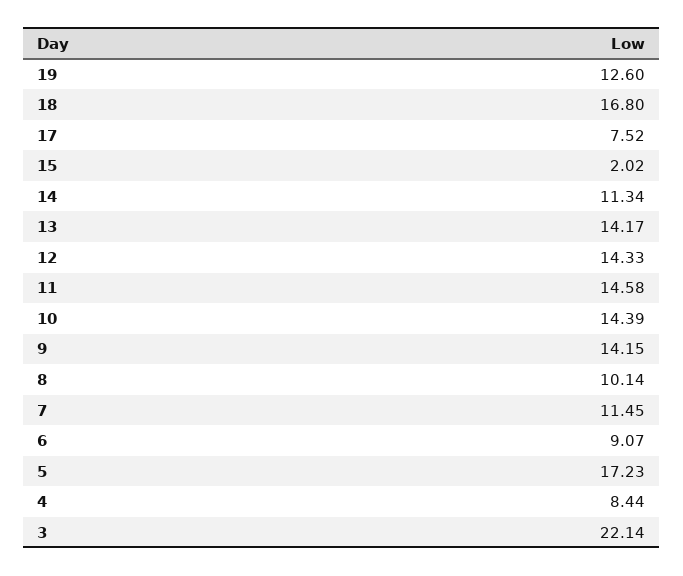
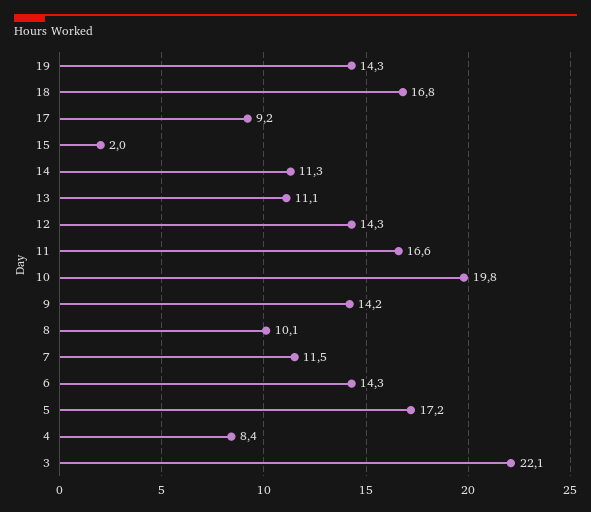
19: 12.6 -> 14.3
17: 7.52 -> 9.2
13: 14.17 -> 11.1
11: 14.58 -> 16.6
10: 14.39 -> 19.8
6: 9.07 -> 14.3

